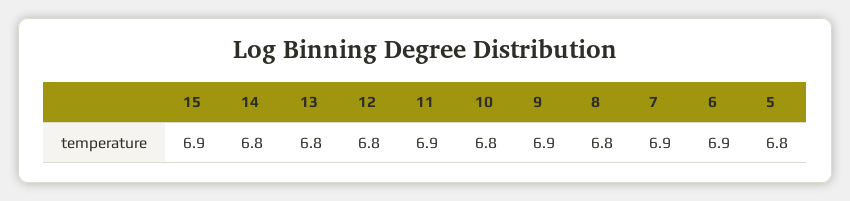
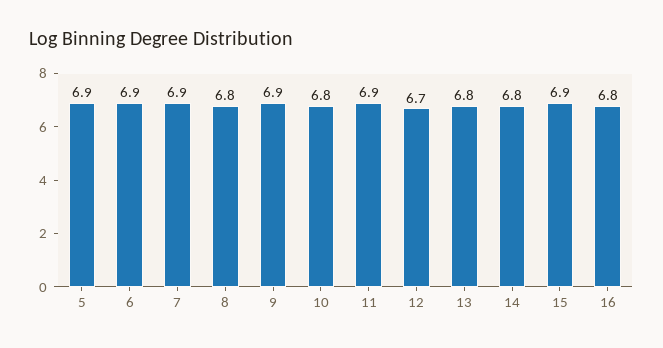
12: 6.8 -> 6.7
5: 6.8 -> 6.9
16: none -> 6.8

